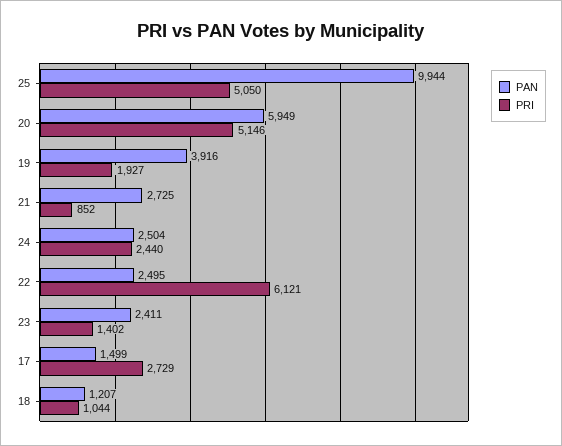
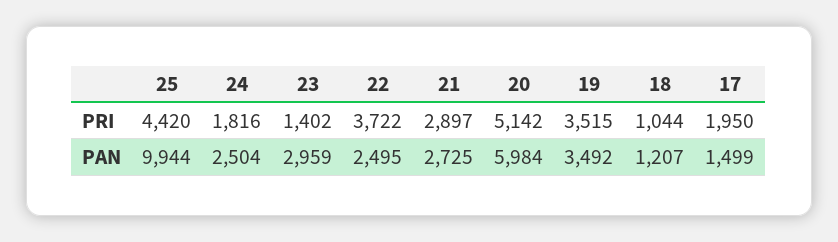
PRI, 25: 5050 -> 4420
PAN, 20: 5949 -> 5984
PRI, 20: 5146 -> 5142
PAN, 19: 3916 -> 3492
PRI, 19: 1927 -> 3515
PRI, 21: 852 -> 2897
PRI, 24: 2440 -> 1816
PRI, 22: 6121 -> 3722
PAN, 23: 2411 -> 2959
PRI, 17: 2729 -> 1950

